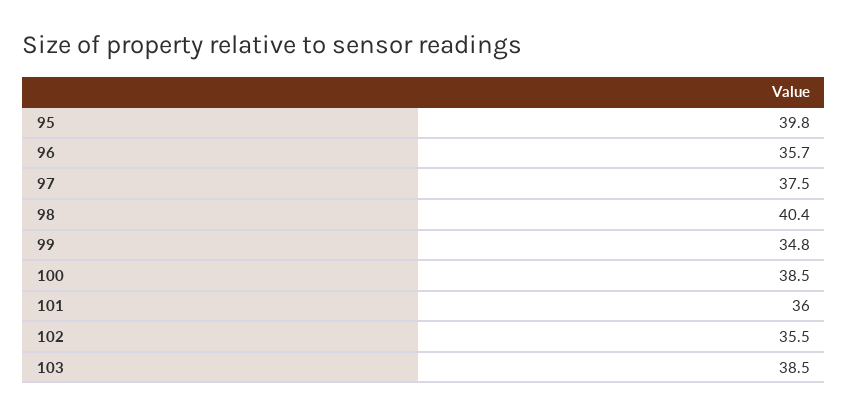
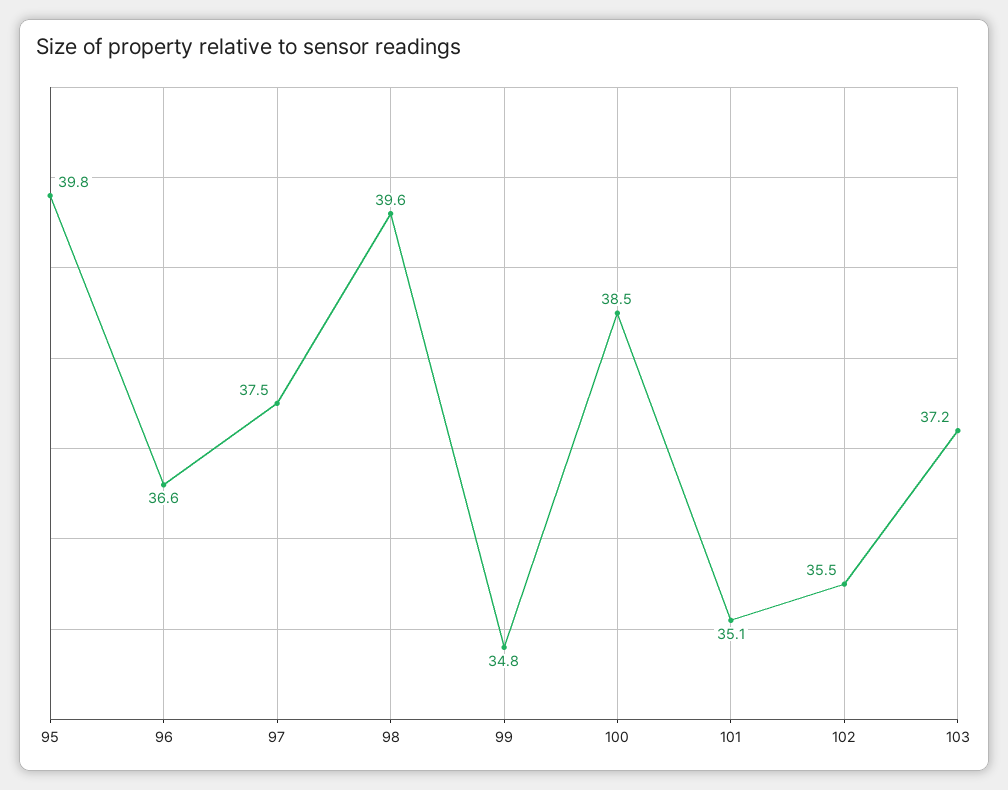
96: 35.7 -> 36.6
98: 40.4 -> 39.6
101: 36 -> 35.1
103: 38.5 -> 37.2

